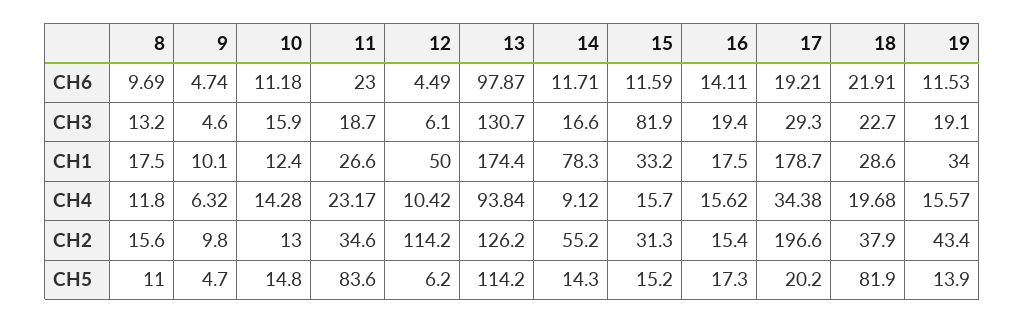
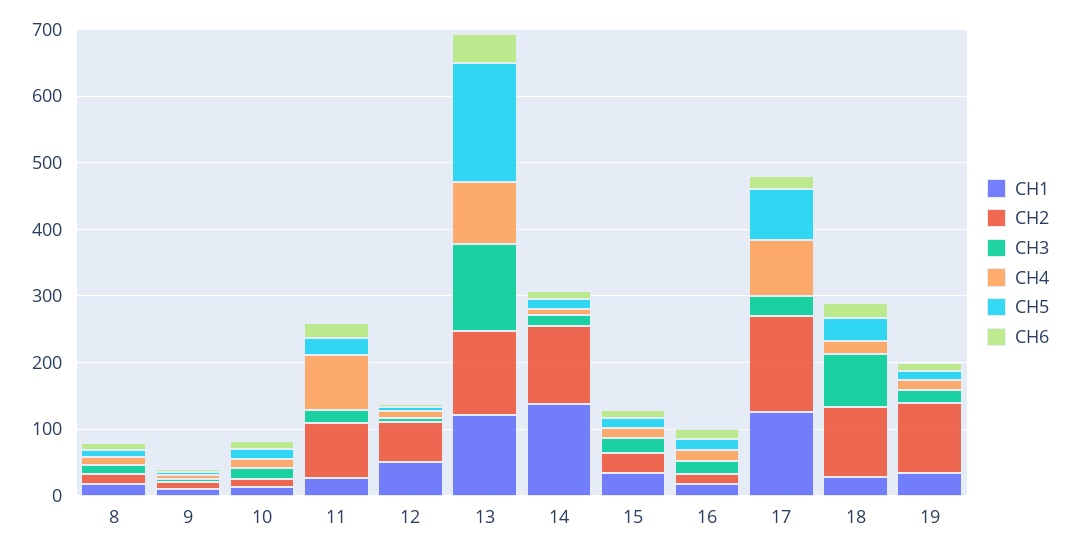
CH6, 13: 97.87 -> 40
CH3, 15: 81.9 -> 20
CH3, 18: 22.7 -> 80
CH1, 13: 174.4 -> 120
CH1, 14: 78.3 -> 140
CH1, 17: 178.7 -> 120
CH4, 11: 23.17 -> 80
CH4, 17: 34.38 -> 80
CH2, 11: 34.6 -> 80
CH2, 12: 114.2 -> 60
CH2, 14: 55.2 -> 120
CH2, 17: 196.6 -> 140
CH2, 18: 37.9 -> 100
CH2, 19: 43.4 -> 100
CH5, 11: 83.6 -> 20
CH5, 13: 114.2 -> 180
CH5, 17: 20.2 -> 80
CH5, 18: 81.9 -> 40

